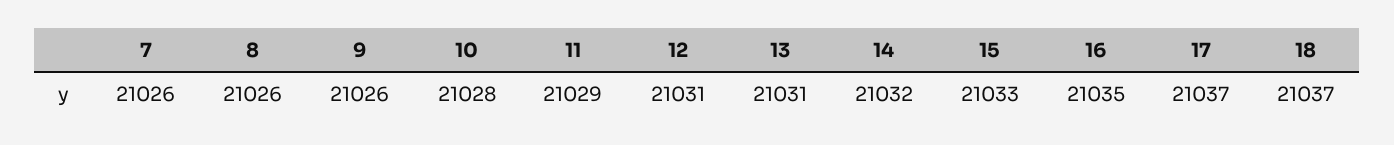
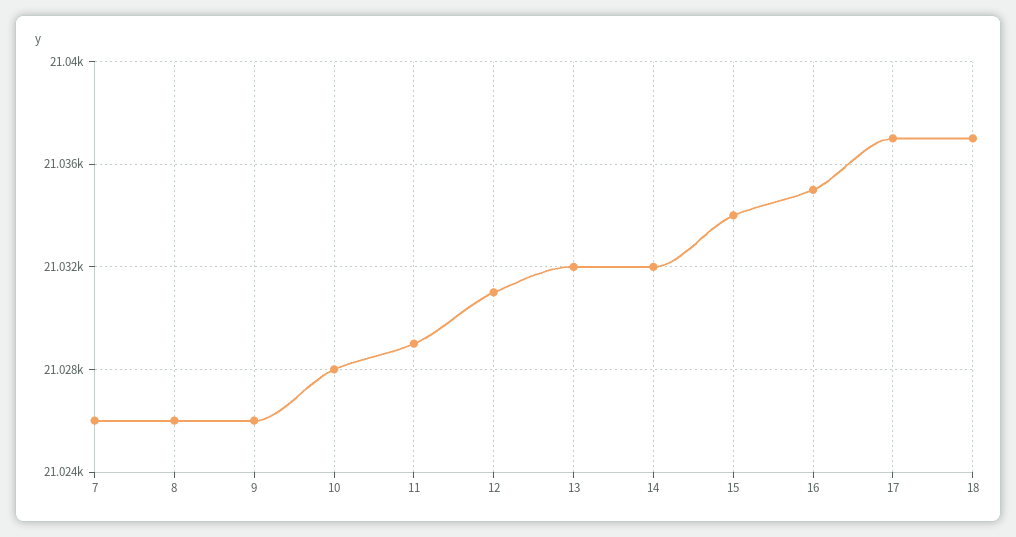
13: 21031 -> 21032
15: 21033 -> 21034

